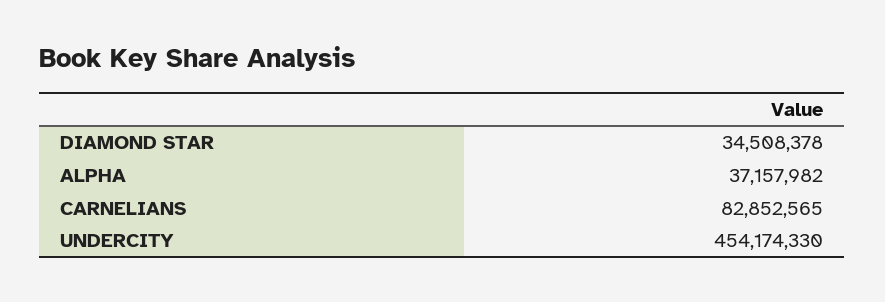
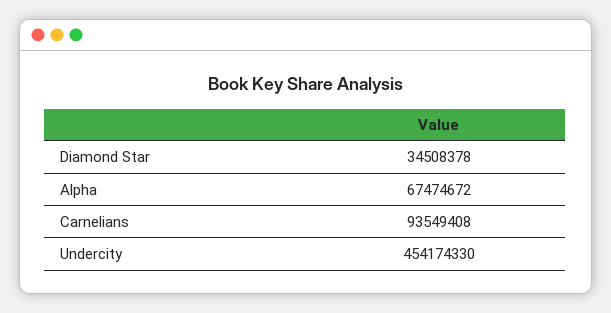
ALPHA: 37157982 -> 67474672
CARNELIANS: 82852565 -> 93549408

